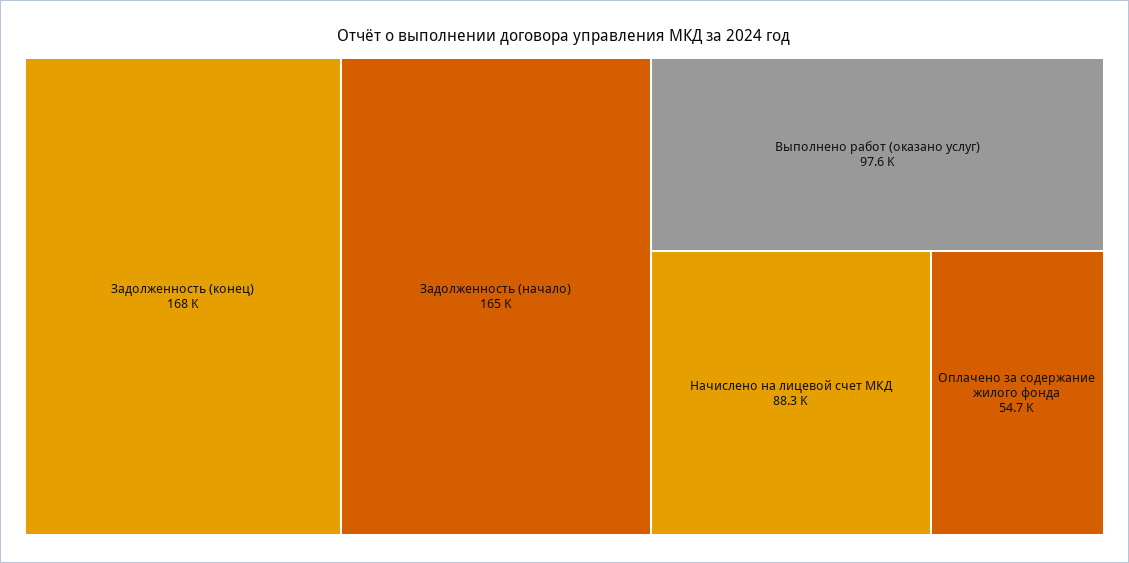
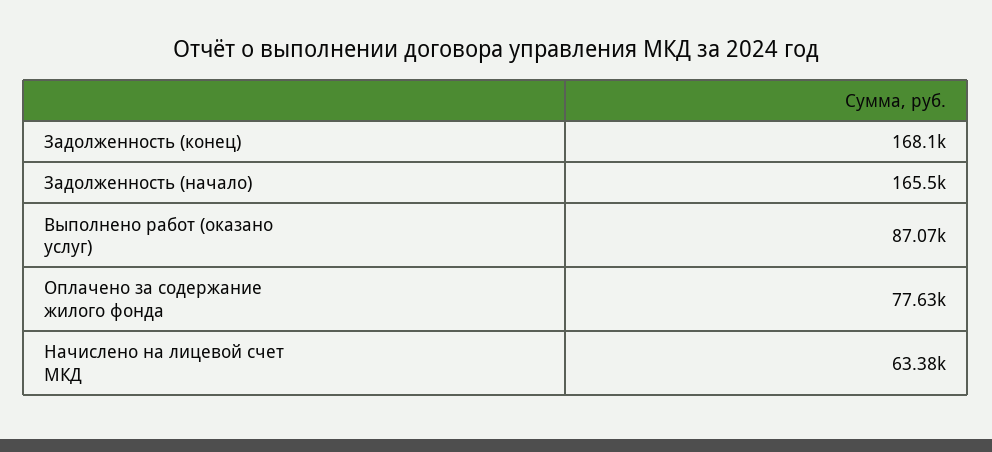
Выполнено работ (оказано услуг): 97600 -> 87070
Начислено на лицевой счет МКД: 88300 -> 63380
Оплачено за содержание жилого фонда: 54700 -> 77630

